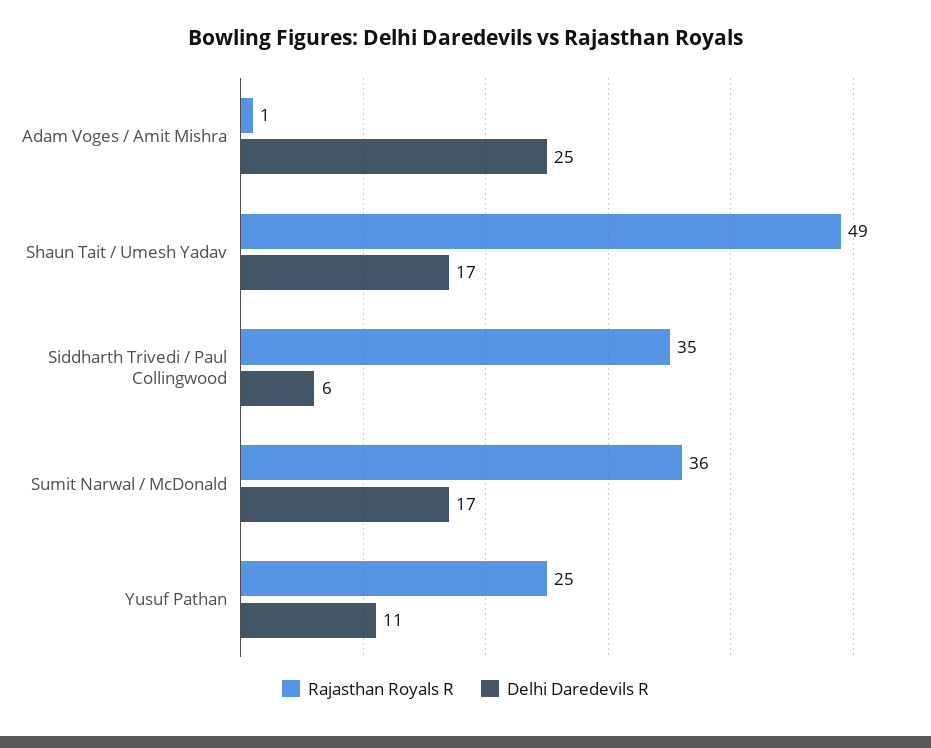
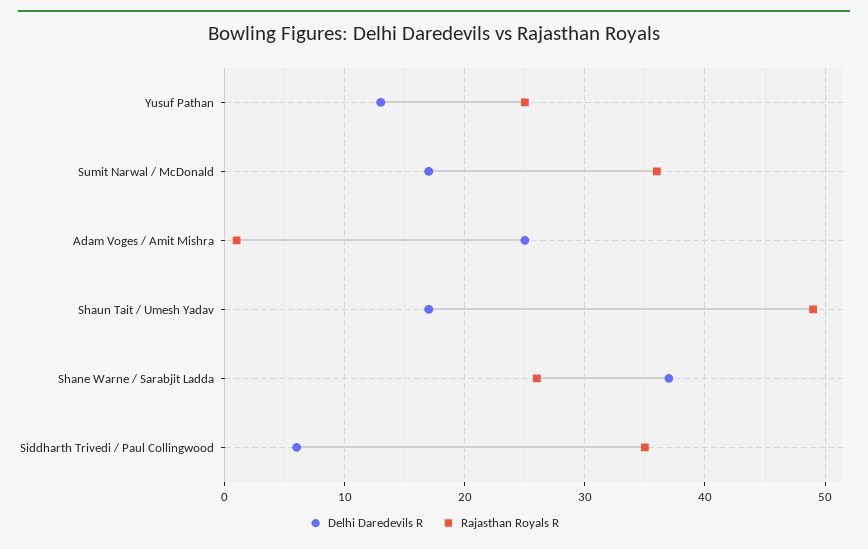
Delhi Daredevils R, Yusuf Pathan: 11 -> 13
Delhi Daredevils R, Shane Warne / Sarabjit Ladda: none -> 37
Rajasthan Royals R, Shane Warne / Sarabjit Ladda: none -> 26

